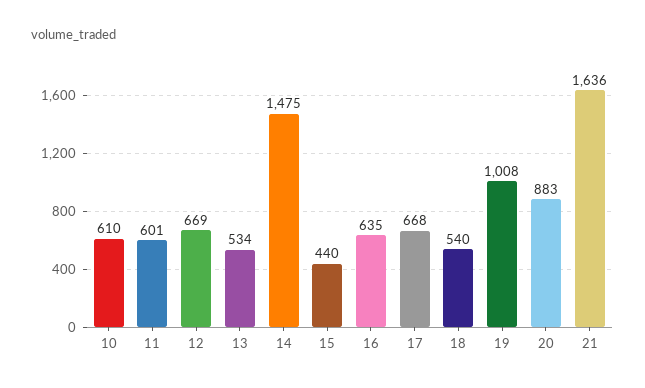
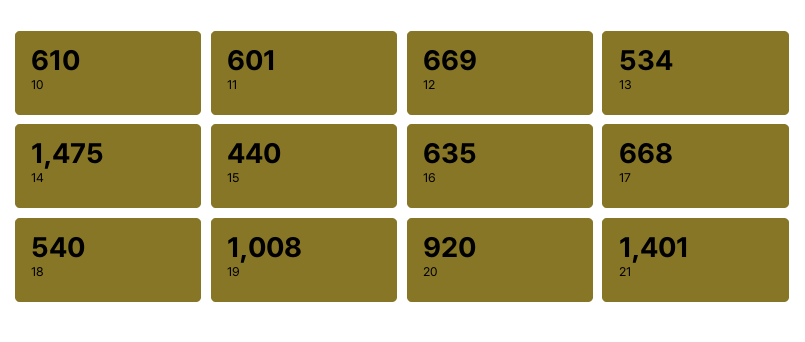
20: 883 -> 920
21: 1636 -> 1401

